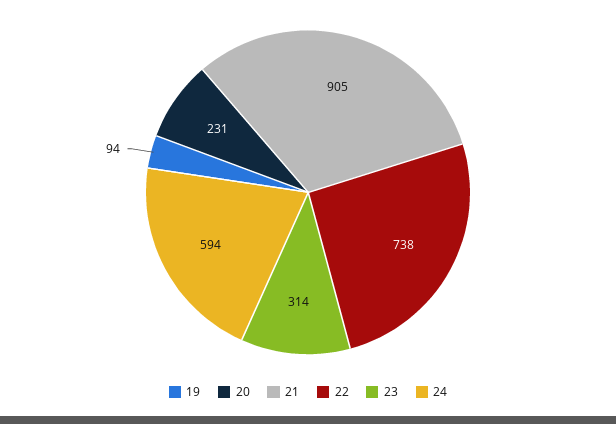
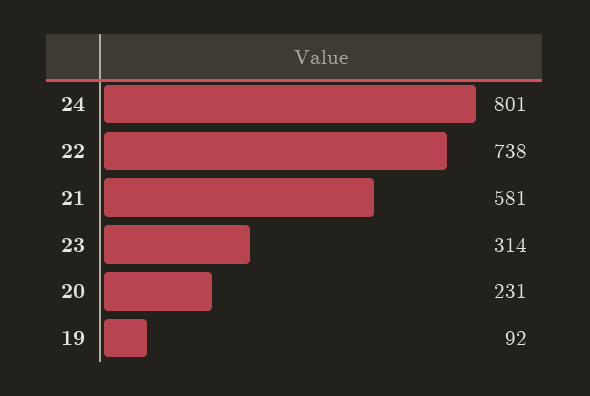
19: 94 -> 92
21: 905 -> 581
24: 594 -> 801

